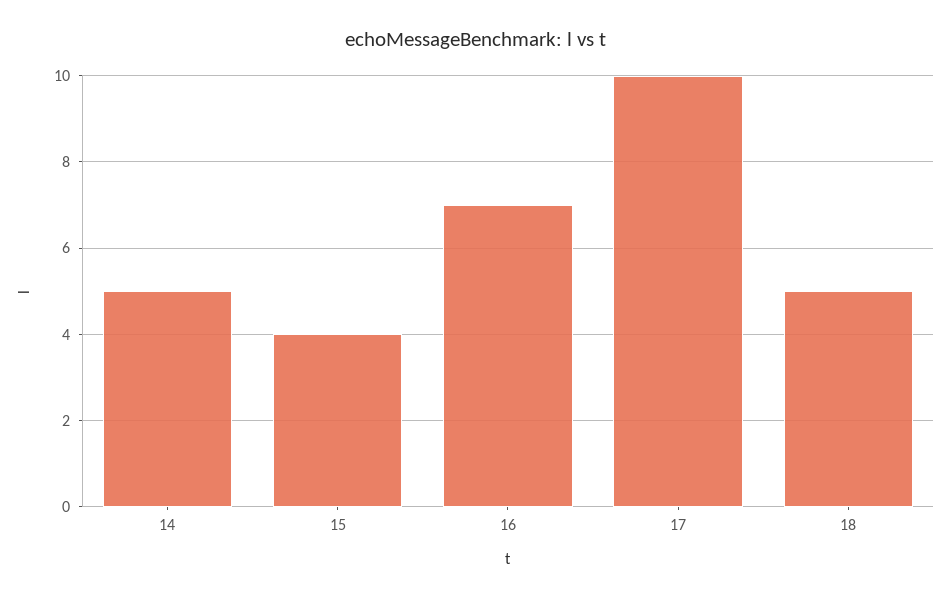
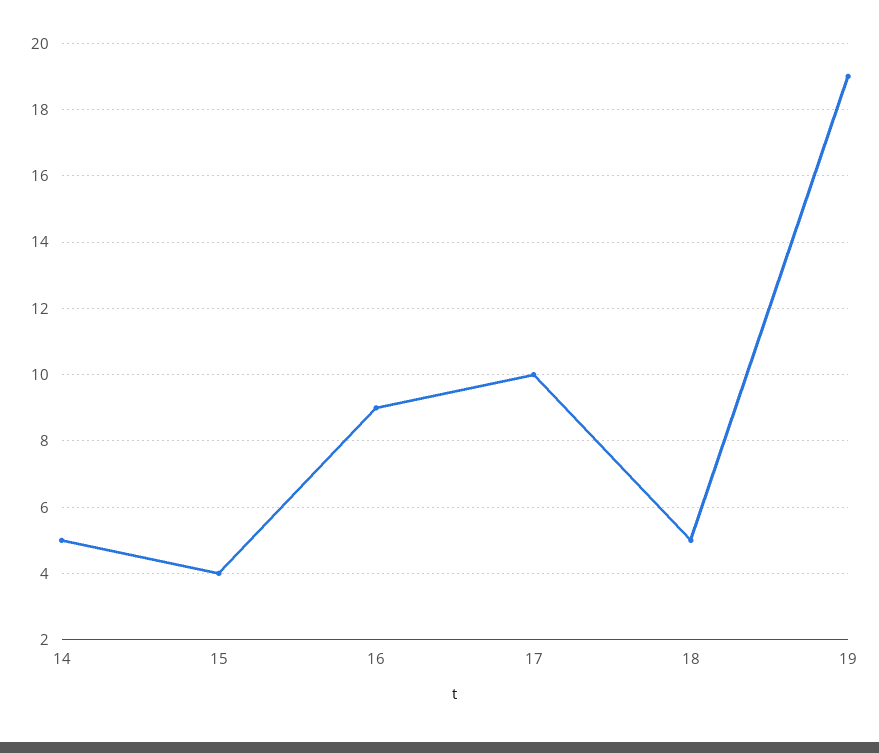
16: 7 -> 9
19: none -> 19

